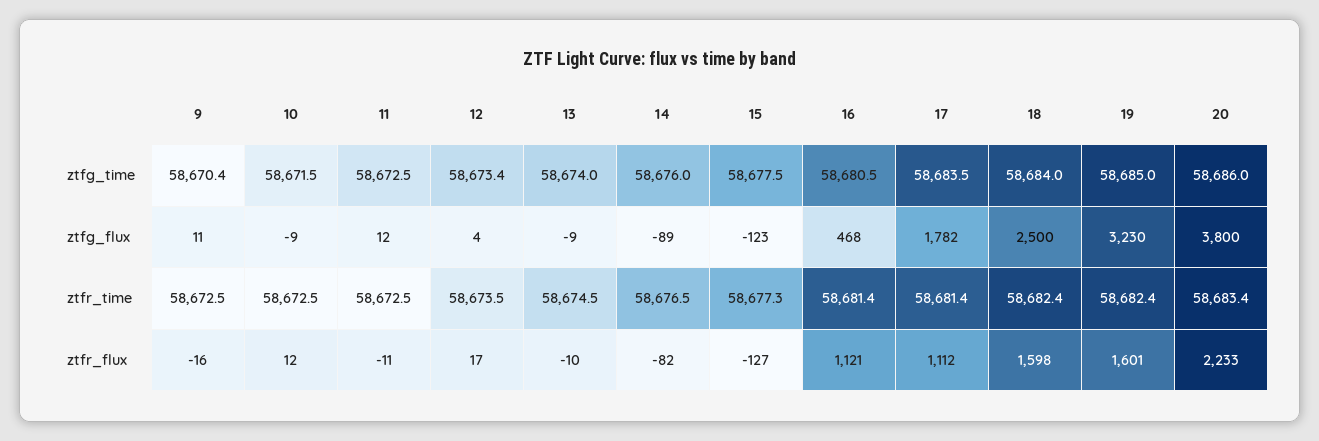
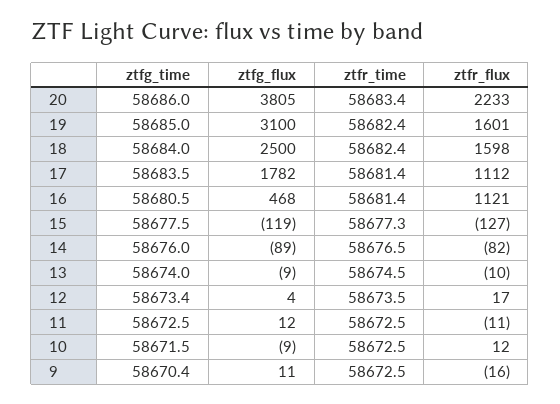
15, ztfg_flux: -123 -> -119
19, ztfg_flux: 3230 -> 3100
20, ztfg_flux: 3800 -> 3805

